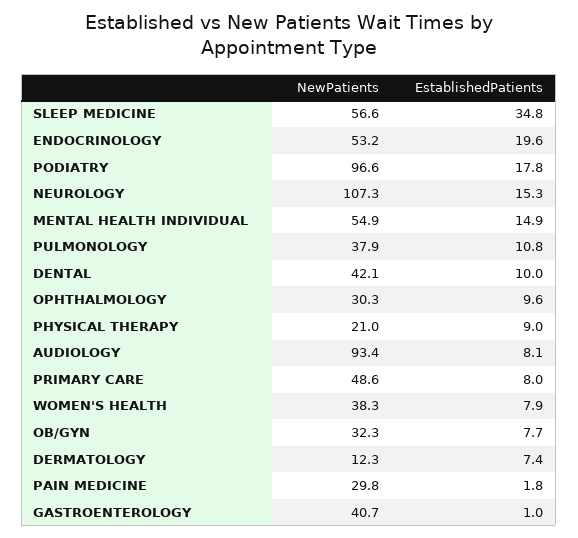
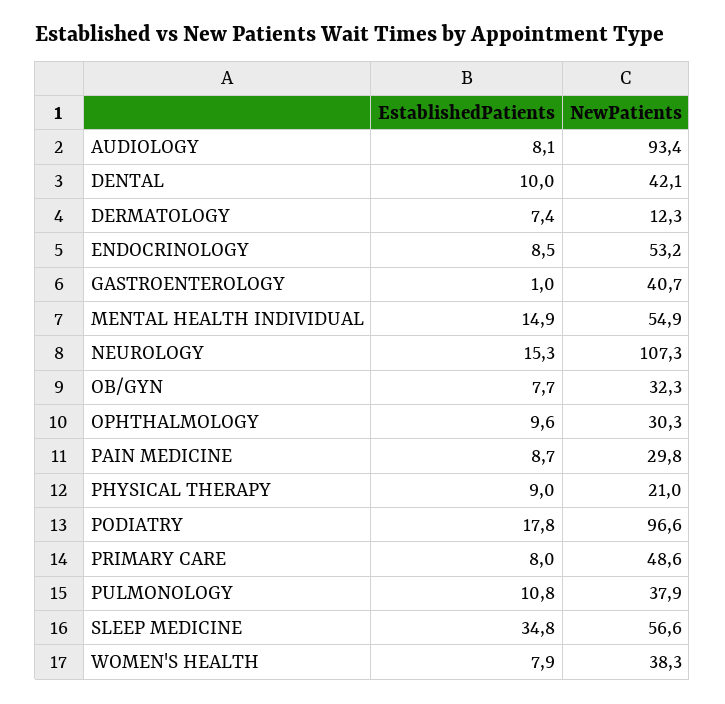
EstablishedPatients, ENDOCRINOLOGY: 19.6 -> 8.5
EstablishedPatients, PAIN MEDICINE: 1.8 -> 8.7

